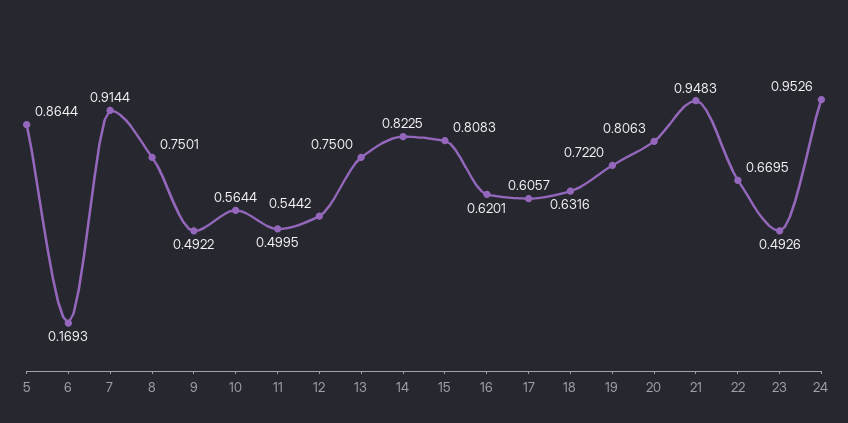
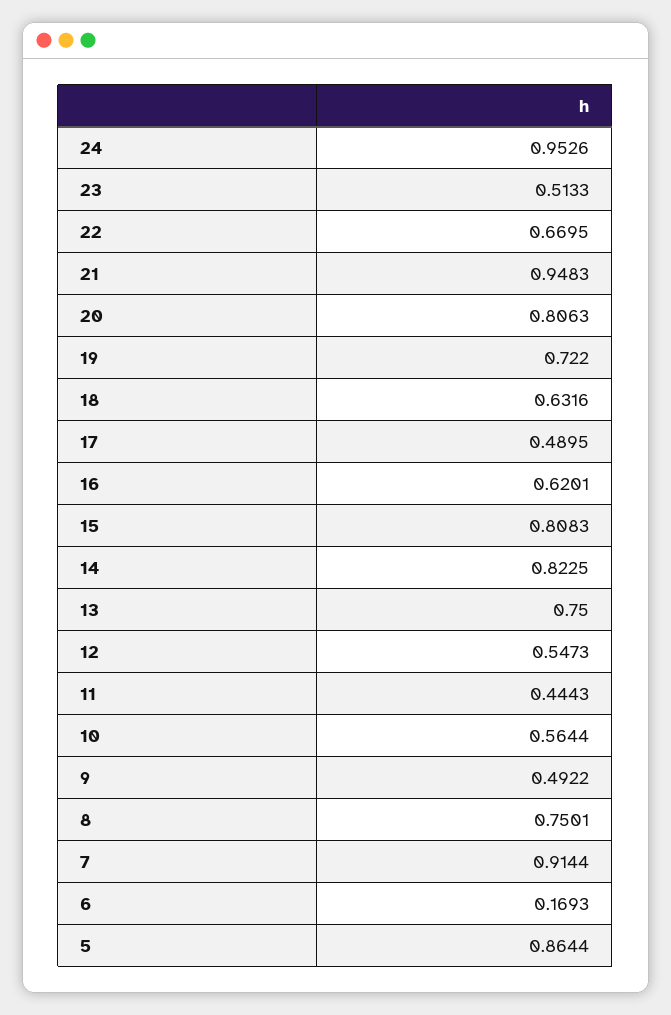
11: 0.4995 -> 0.4443
12: 0.5442 -> 0.5473
17: 0.6057 -> 0.4895
23: 0.4926 -> 0.5133

